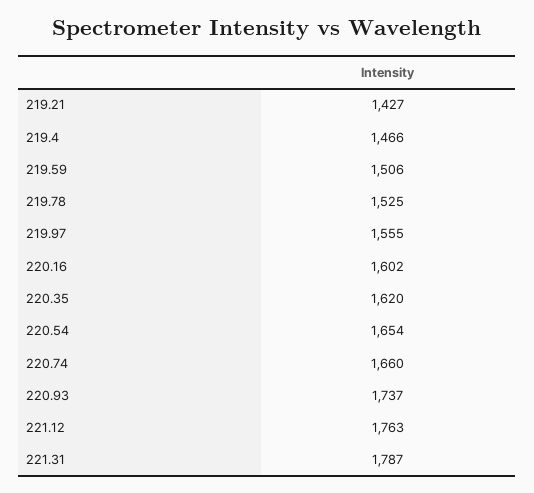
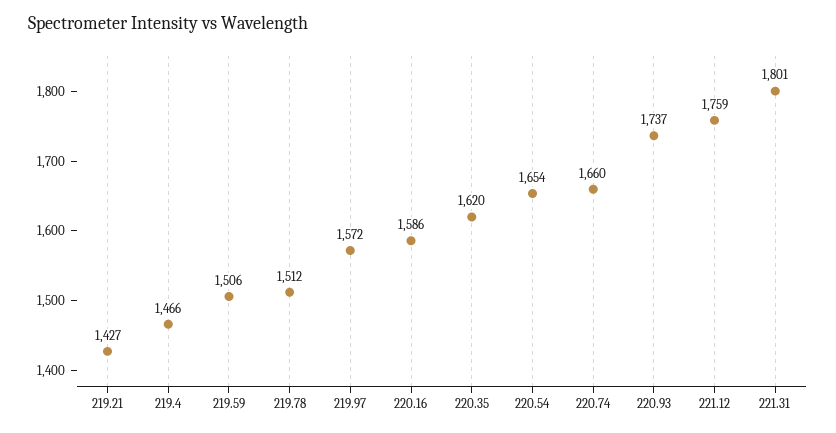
219.78: 1525 -> 1512
219.97: 1555 -> 1572
220.16: 1602 -> 1586
221.12: 1763 -> 1759
221.31: 1787 -> 1801

